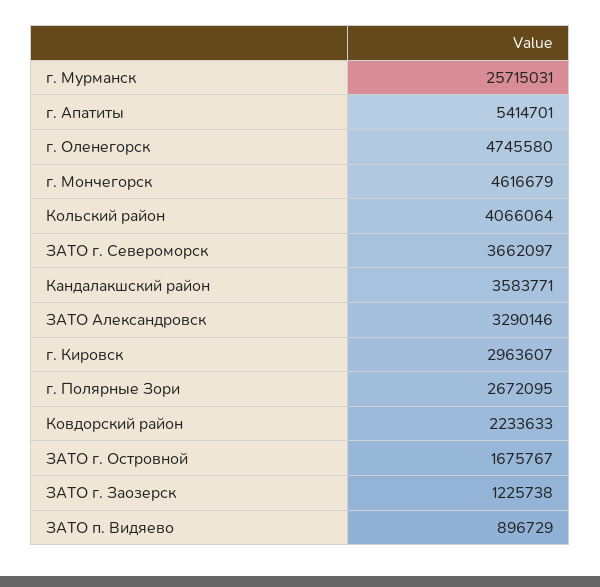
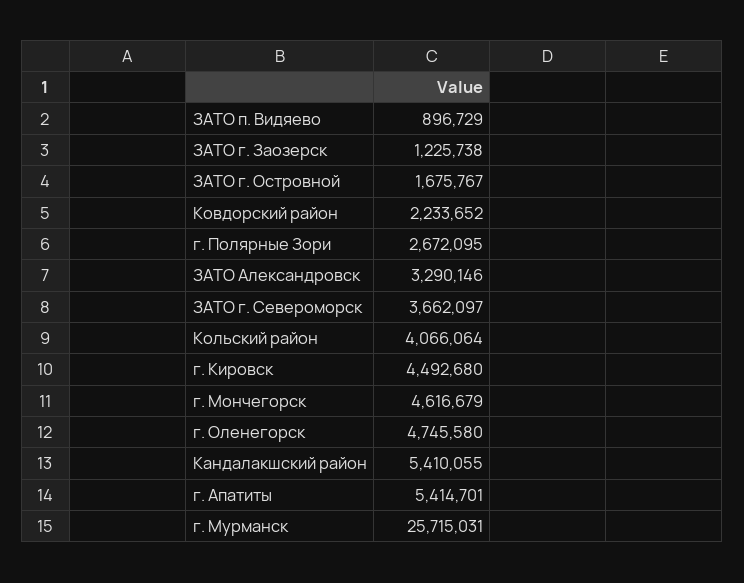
Кандалакшский район: 3583771 -> 5410055
г. Кировск: 2963607 -> 4492680
Ковдорский район: 2233633 -> 2233652

